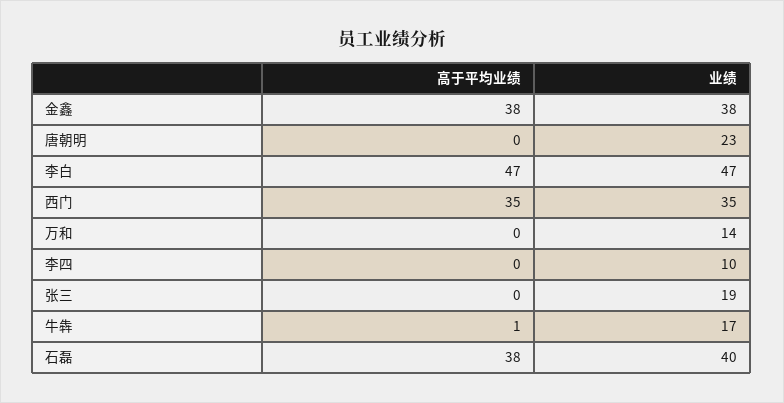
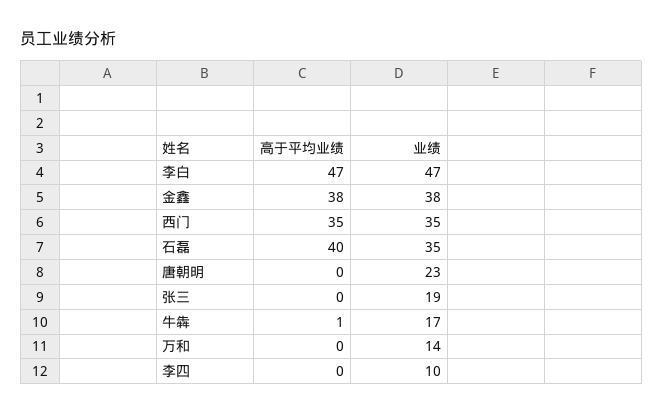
高于平均业绩, 石磊: 38 -> 40
业绩, 石磊: 40 -> 35

